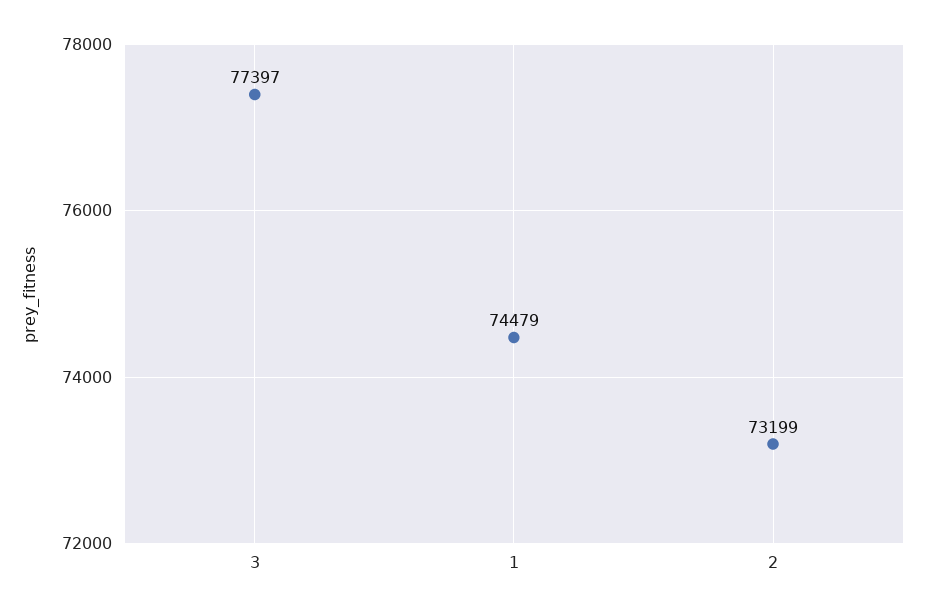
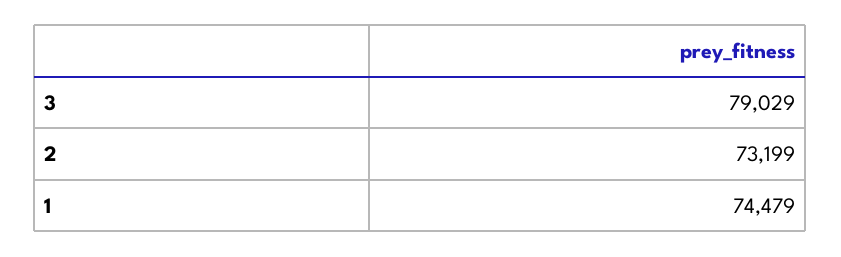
3: 77397 -> 79029

